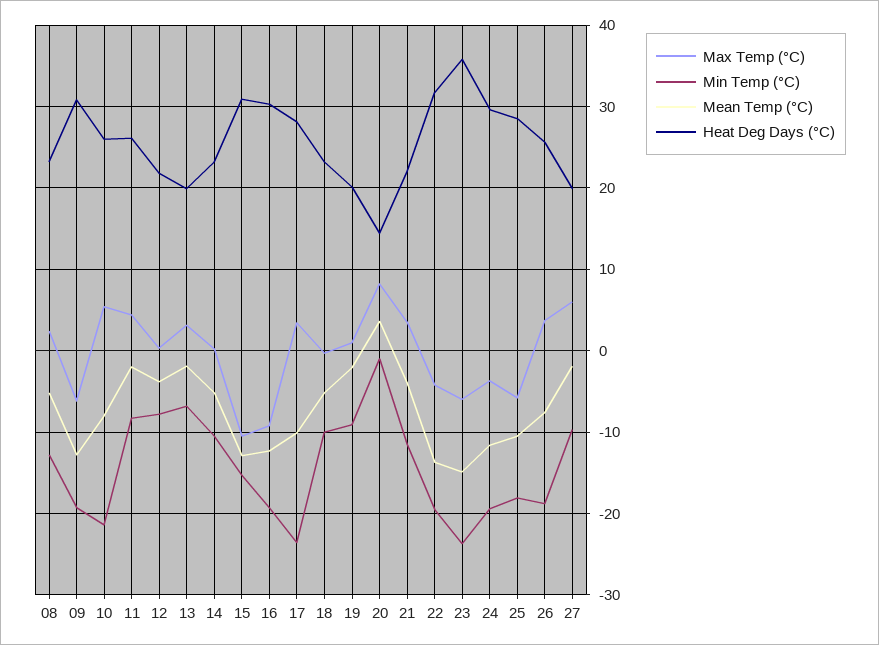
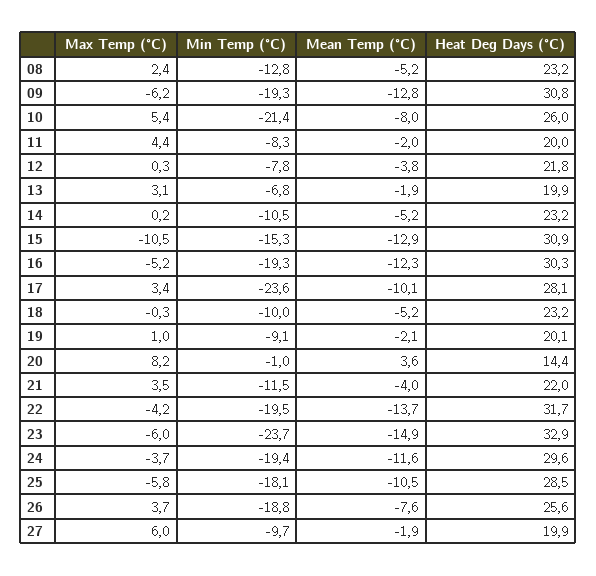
Heat Deg Days (°C), 11: 26 -> 20
Max Temp (°C), 16: -9 -> -5.2
Heat Deg Days (°C), 23: 36 -> 32.9

